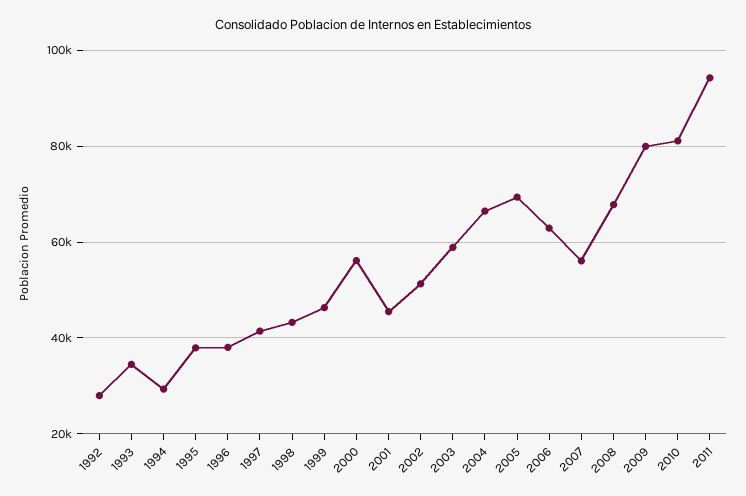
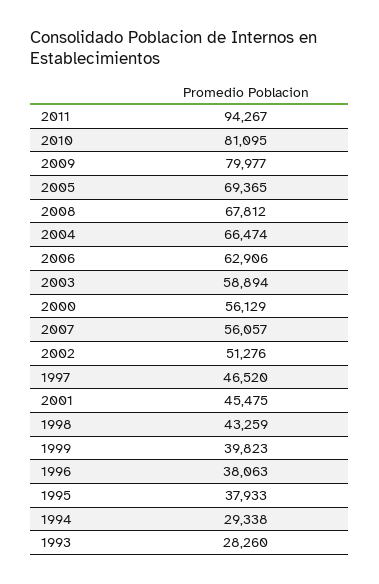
1992: 28000 -> none
1993: 34000 -> 28260
1997: 42000 -> 46520
1999: 46000 -> 39823

